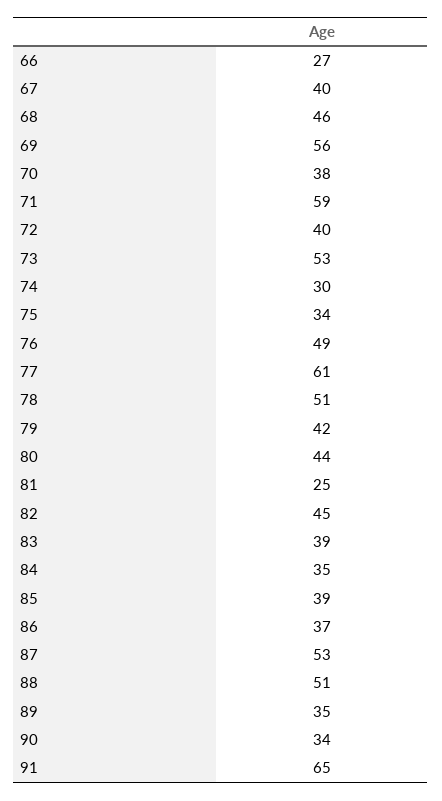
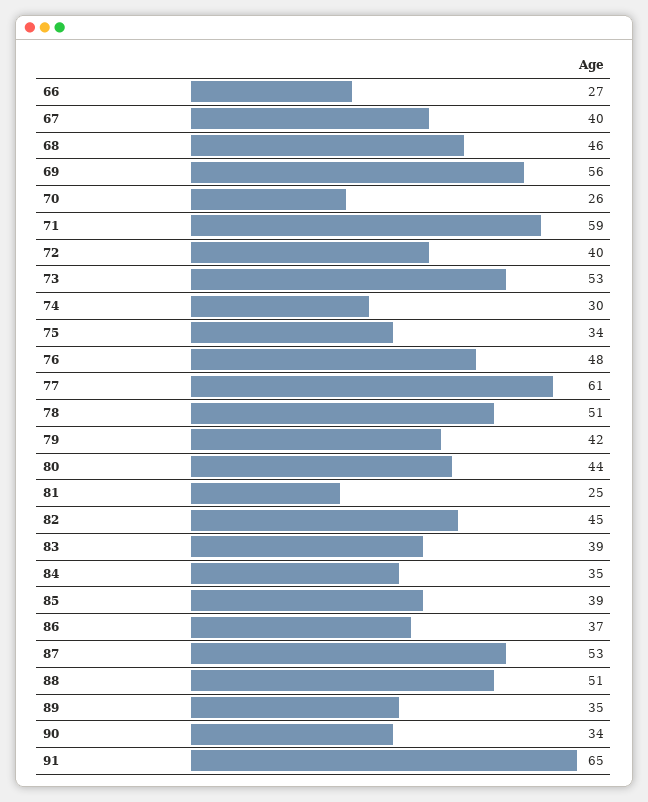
70: 38 -> 26
76: 49 -> 48

